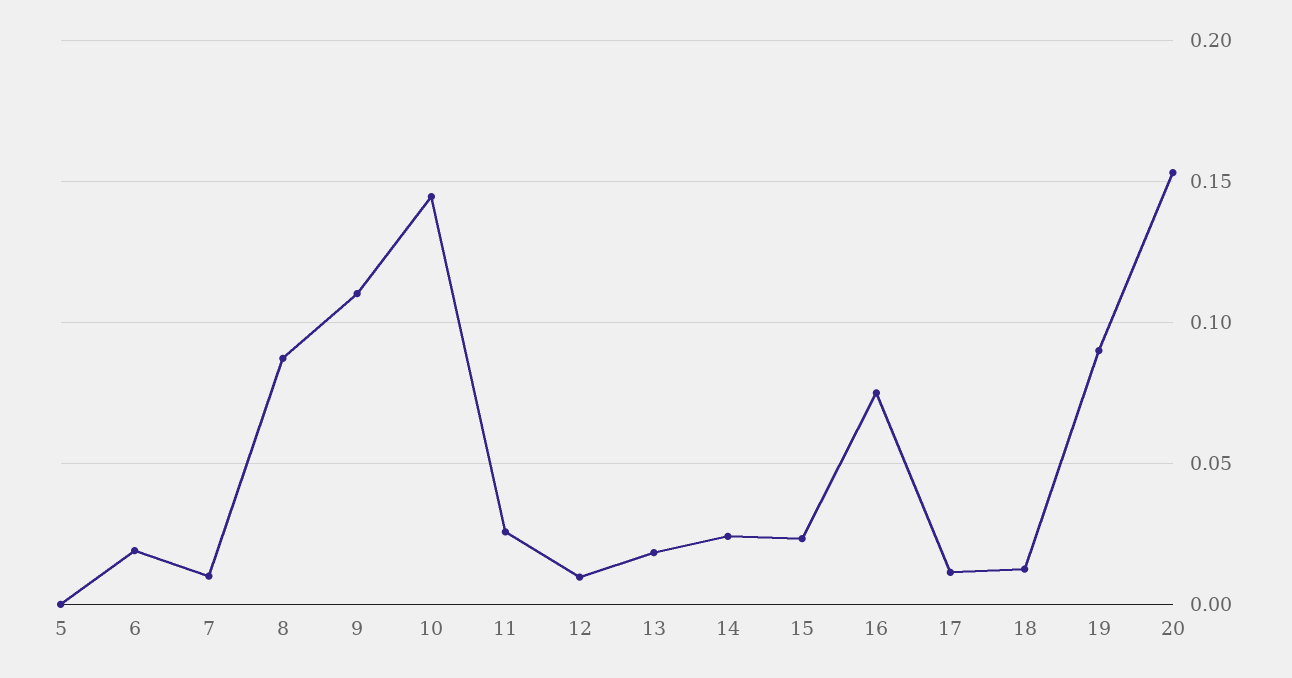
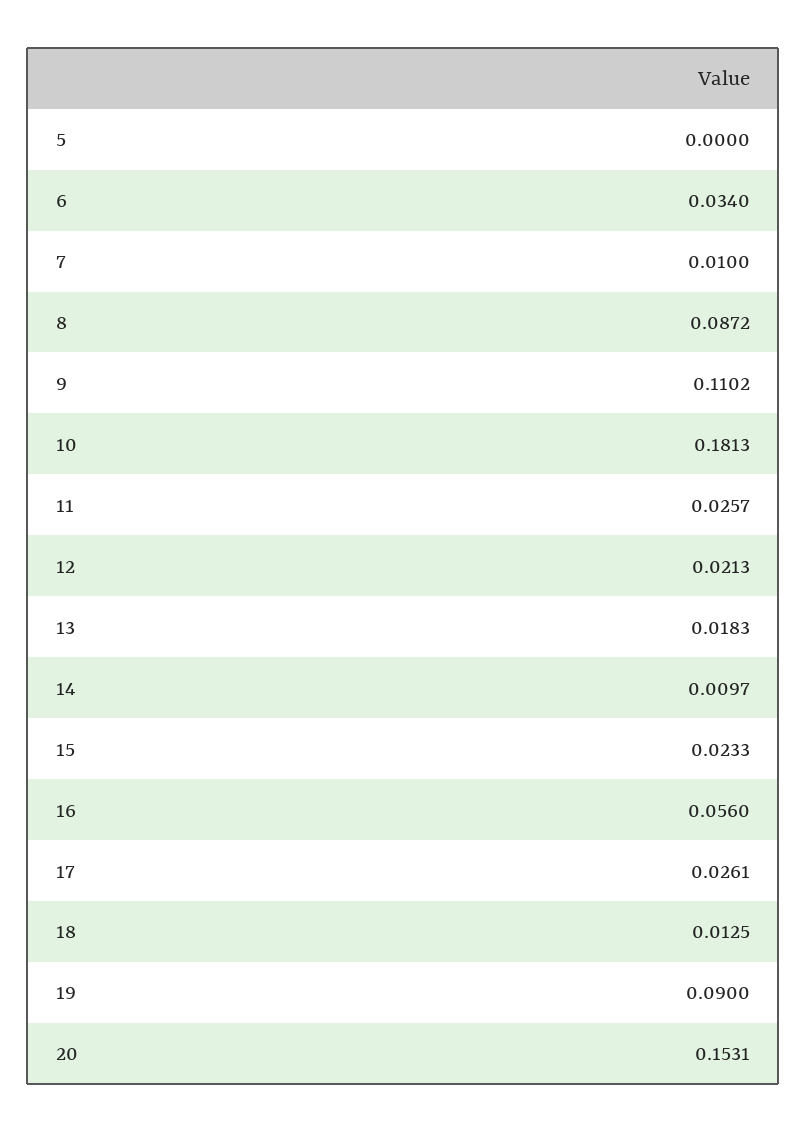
6: 0.02 -> 0.034
10: 0.145 -> 0.1813
12: 0.01 -> 0.0213
14: 0.025 -> 0.0097
16: 0.075 -> 0.056
17: 0.01 -> 0.0261

